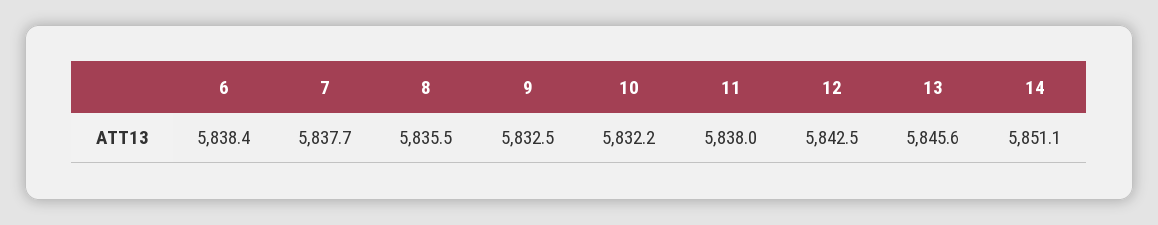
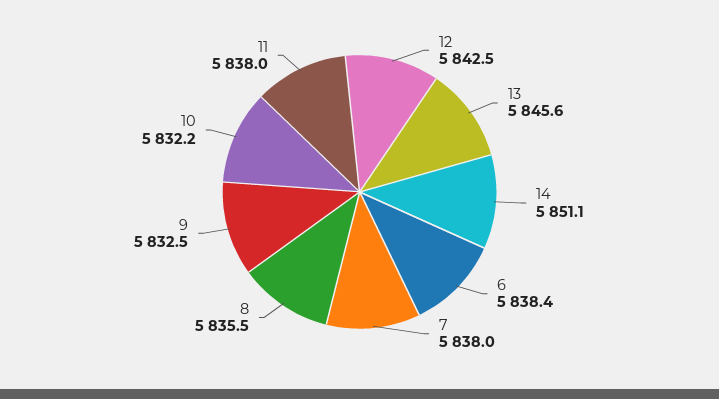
7: 5837.7 -> 5838

